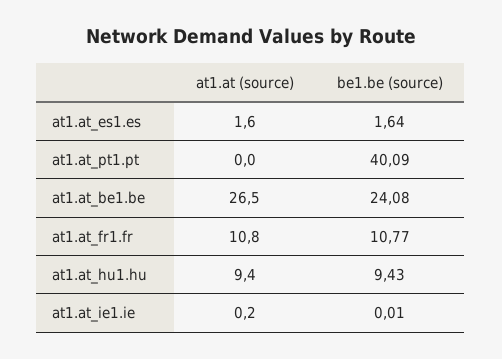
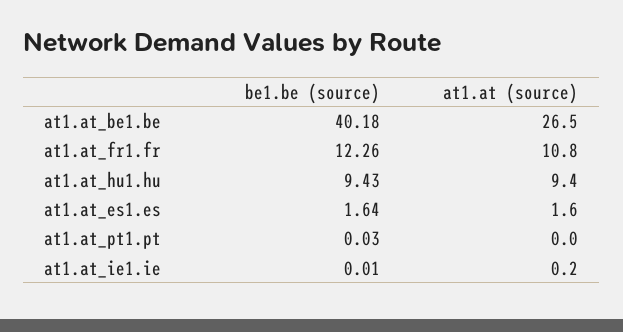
be1.be (source), at1.at_pt1.pt: 40.09 -> 0.03
be1.be (source), at1.at_be1.be: 24.08 -> 40.18
be1.be (source), at1.at_fr1.fr: 10.77 -> 12.26

